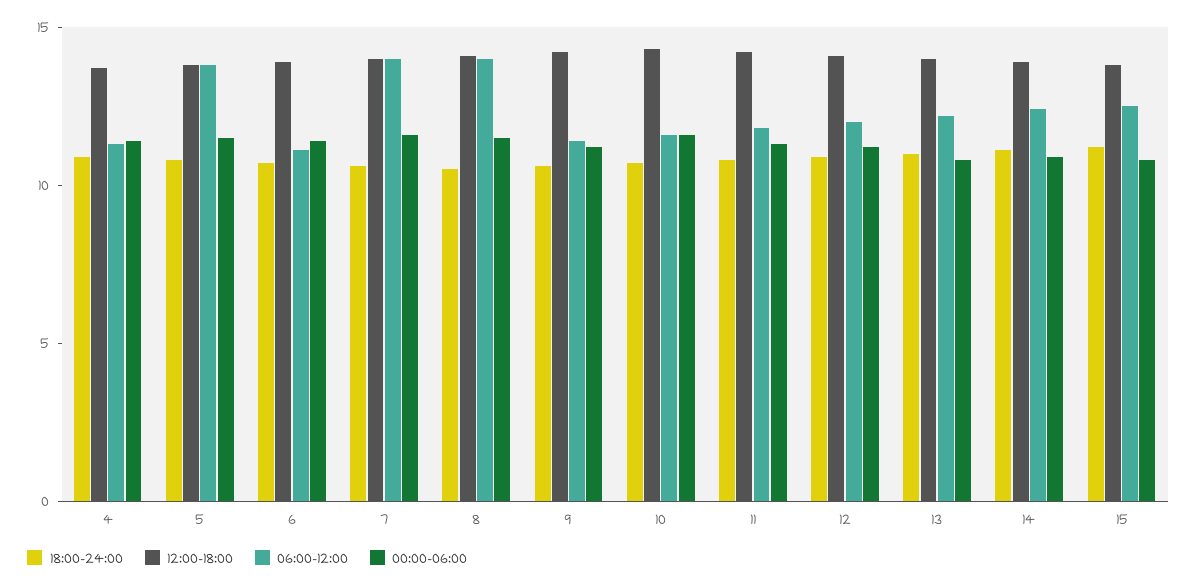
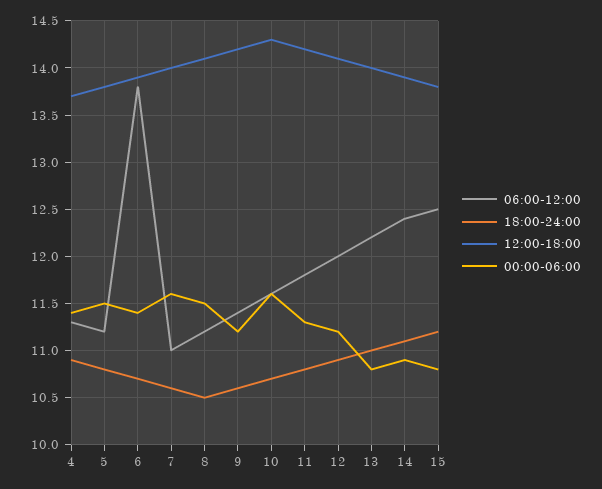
06:00-12:00, 5: 14 -> 11.2
06:00-12:00, 6: 11 -> 13.8
06:00-12:00, 7: 14 -> 11
06:00-12:00, 8: 14 -> 11.2

